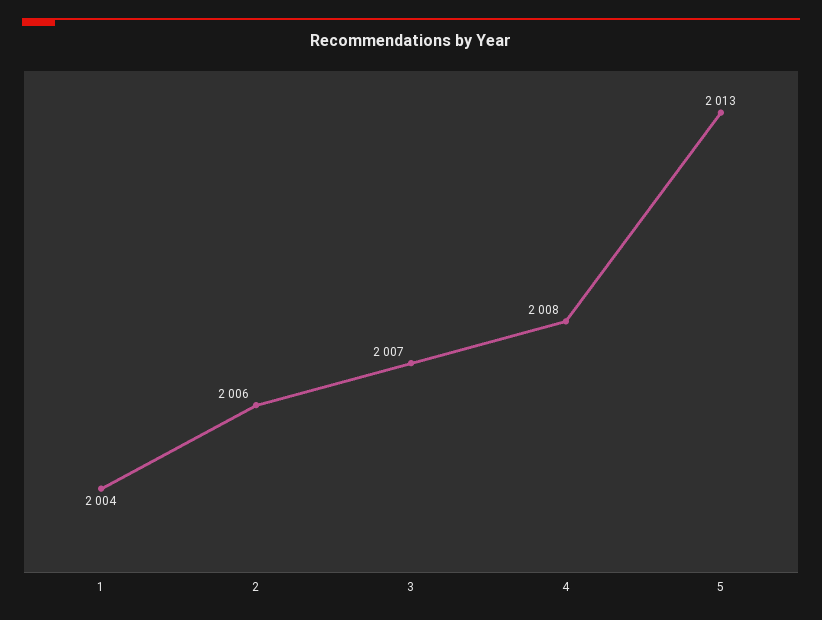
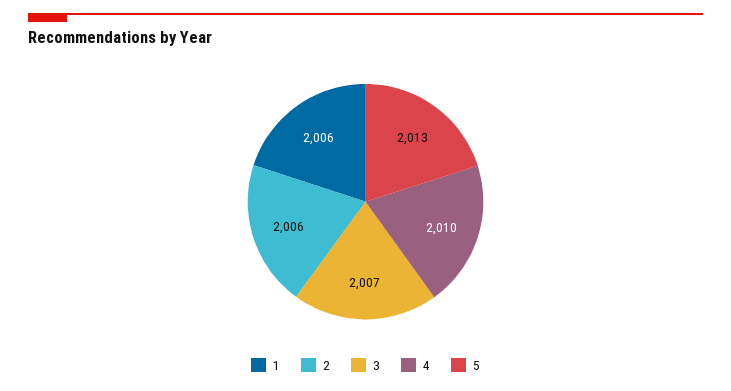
1: 2004 -> 2006
4: 2008 -> 2010

